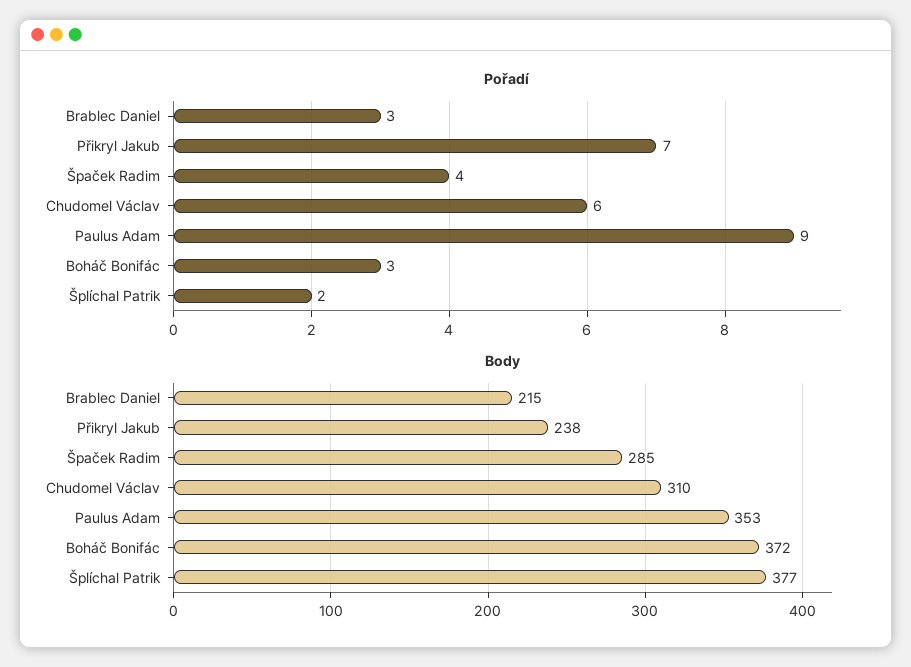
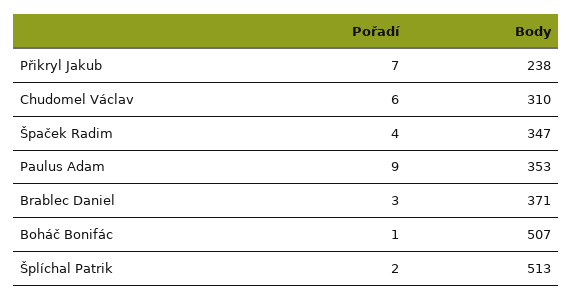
Pořadí, Boháč Bonifác: 3 -> 1
Body, Brablec Daniel: 215 -> 371
Body, Špaček Radim: 285 -> 347
Body, Boháč Bonifác: 372 -> 507
Body, Šplíchal Patrik: 377 -> 513

